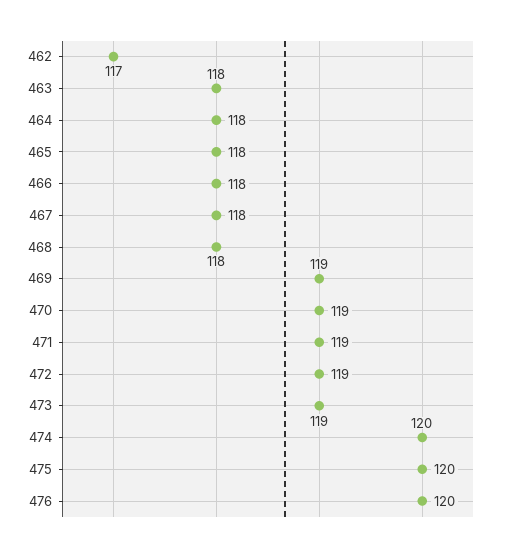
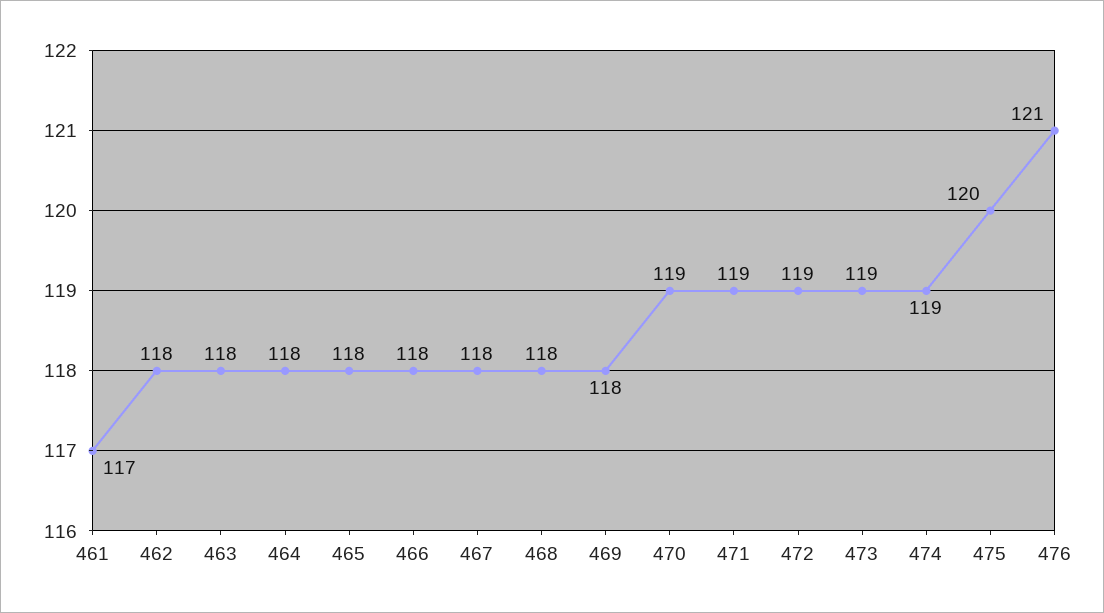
462: 117 -> 118
469: 119 -> 118
474: 120 -> 119
476: 120 -> 121
461: none -> 117

